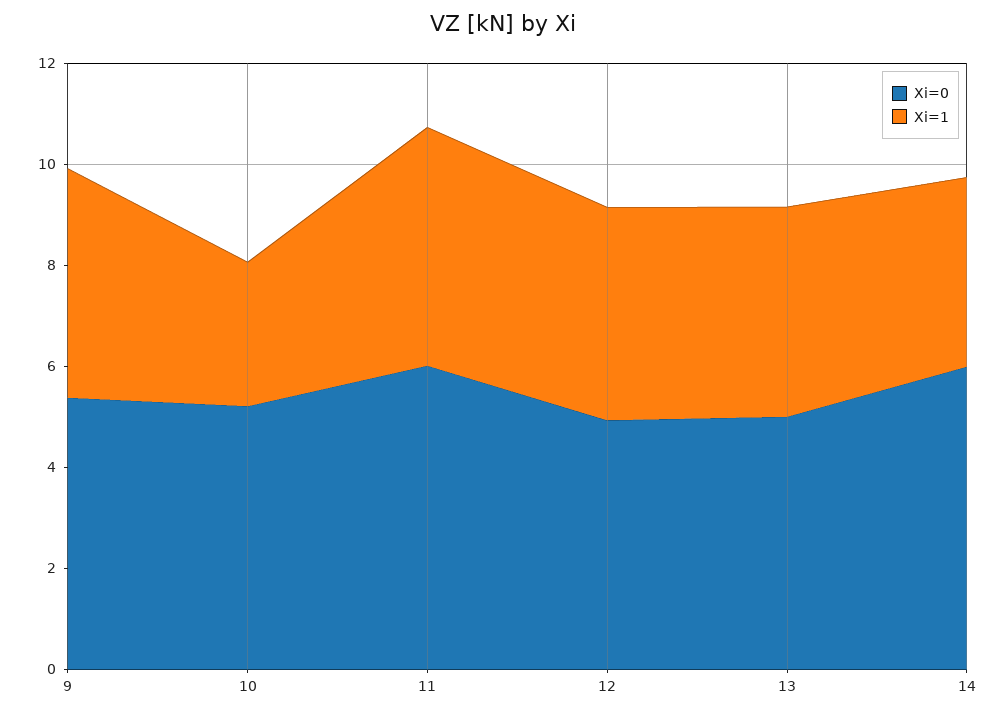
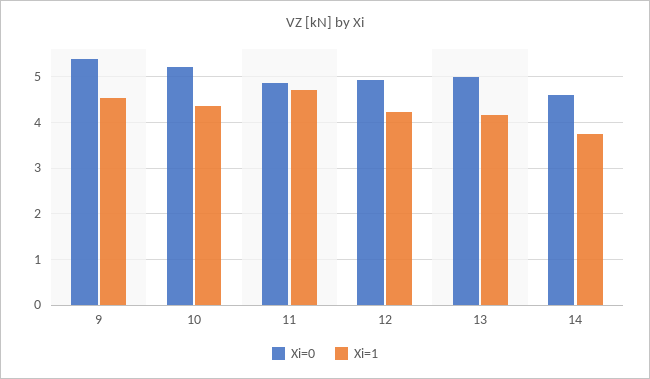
Xi=1, 10: 3 -> 4.4
Xi=0, 11: 6 -> 4.8
Xi=0, 14: 6 -> 4.6

